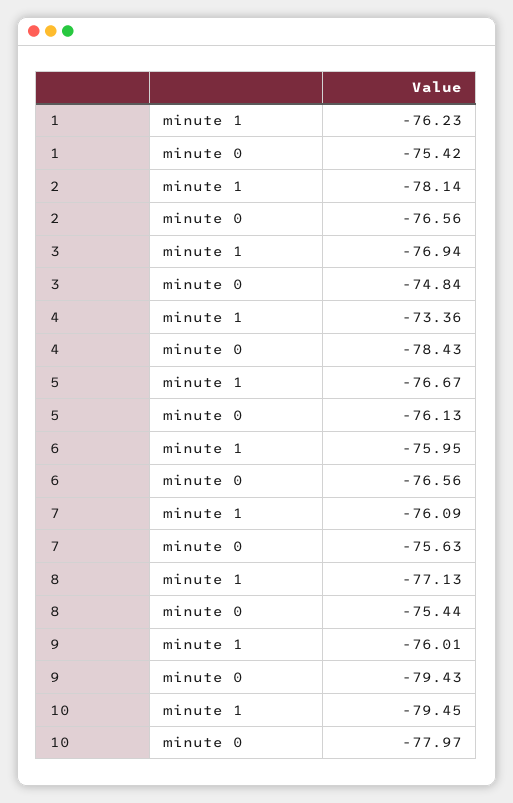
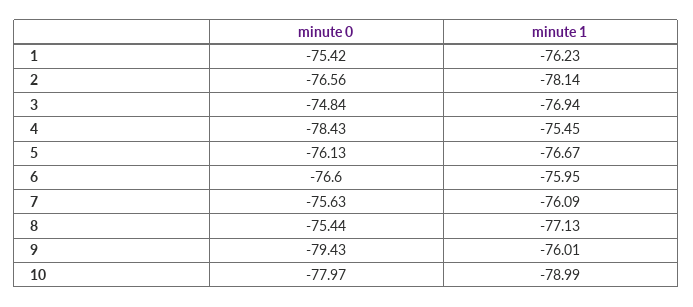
4, minute 1: -73.36 -> -75.45
6, minute 0: -76.56 -> -76.6
10, minute 1: -79.45 -> -78.99

